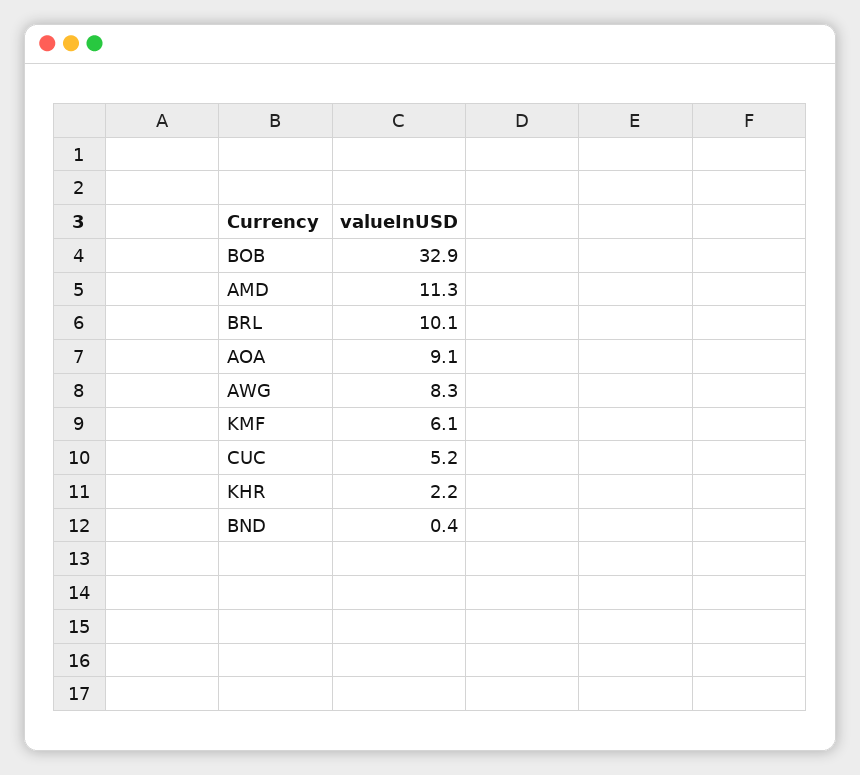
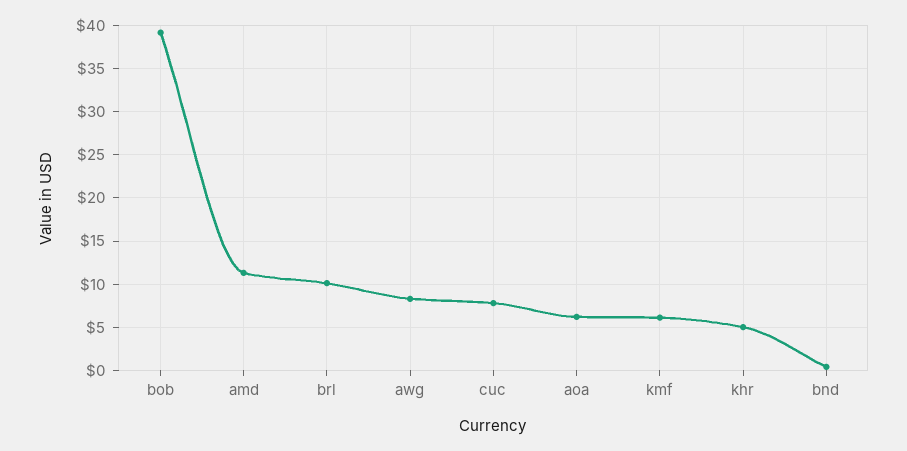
BOB: 32.9 -> 39
AOA: 9.1 -> 6
CUC: 5.2 -> 8
KHR: 2.2 -> 5

